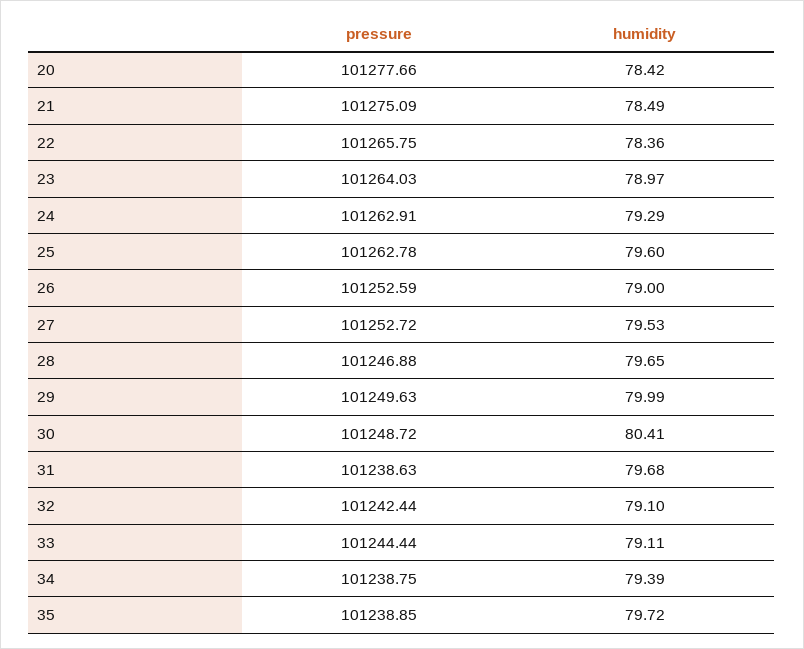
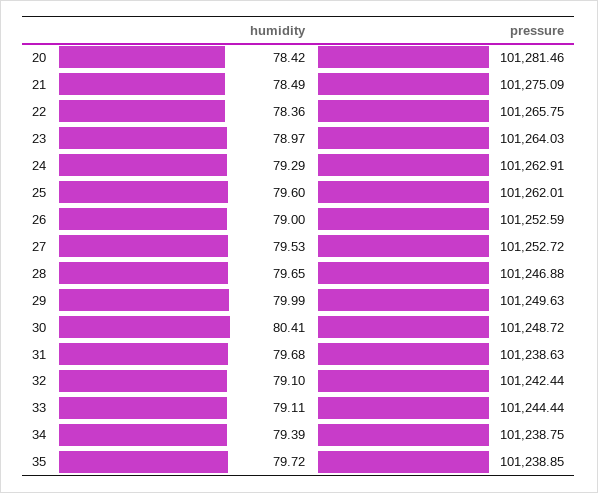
pressure, 20: 101277.66 -> 101281.46
pressure, 25: 101262.78 -> 101262.01

